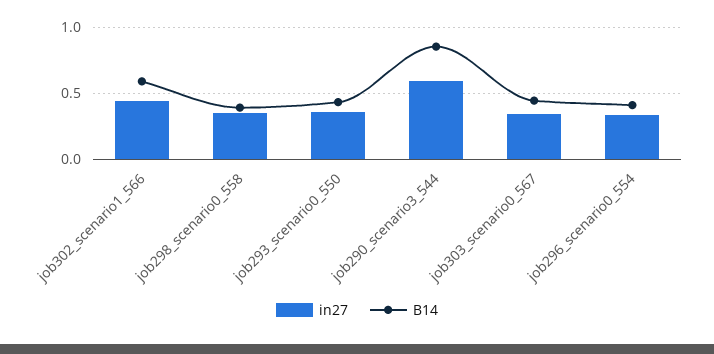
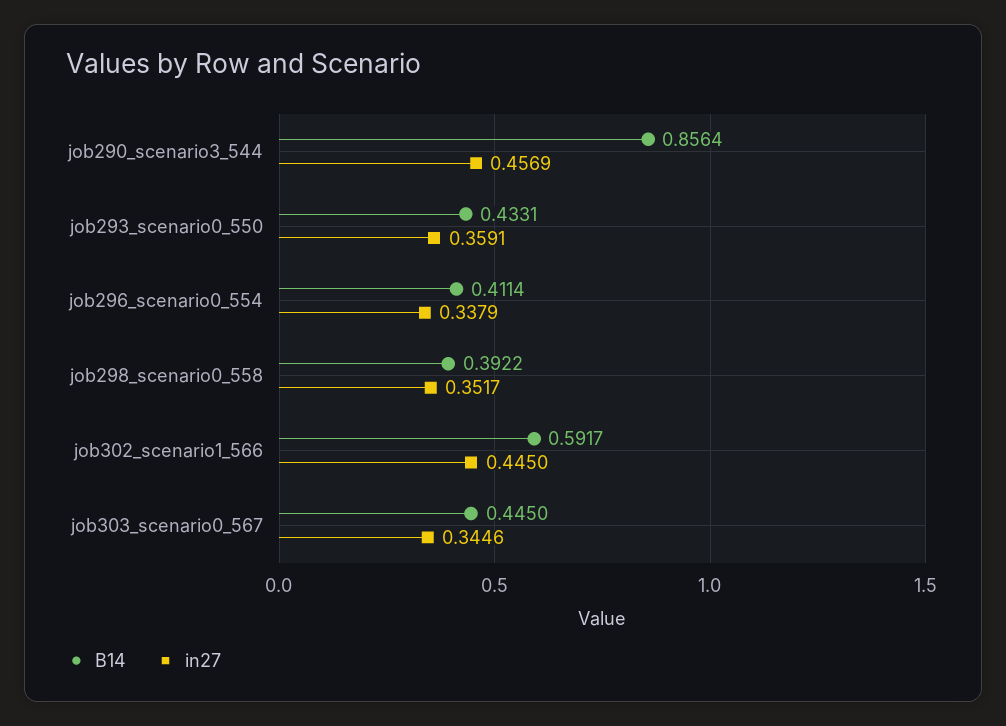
in27, job290_scenario3_544: 0.6 -> 0.4569

